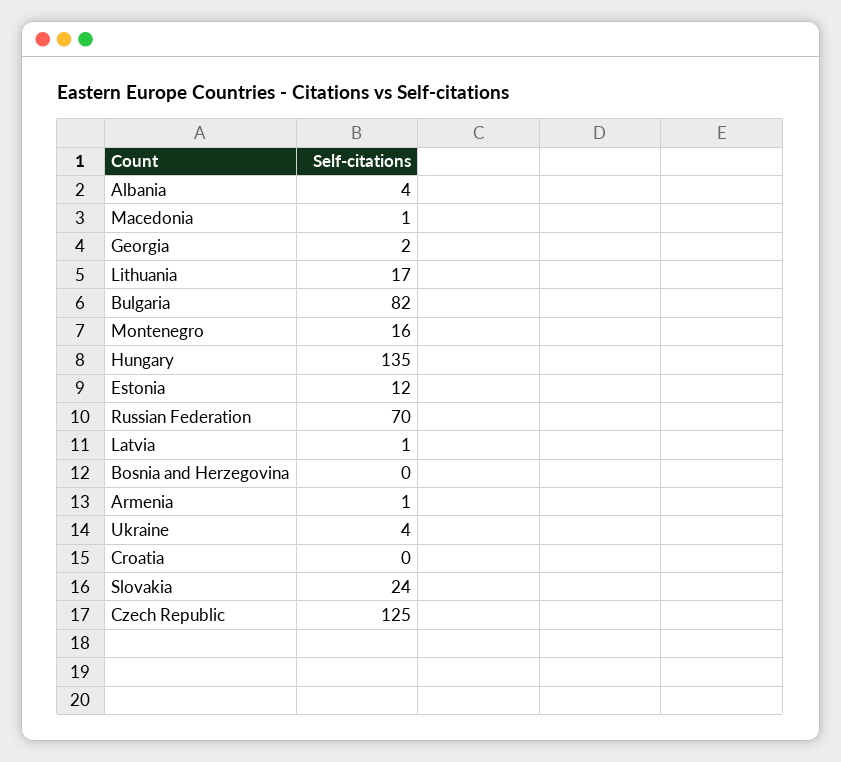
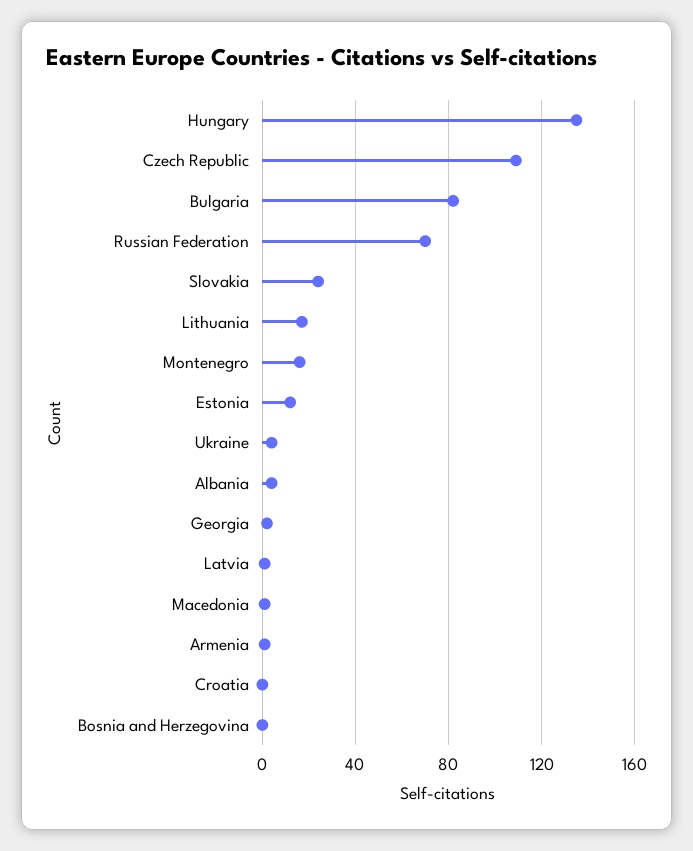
Czech Republic: 125 -> 110

